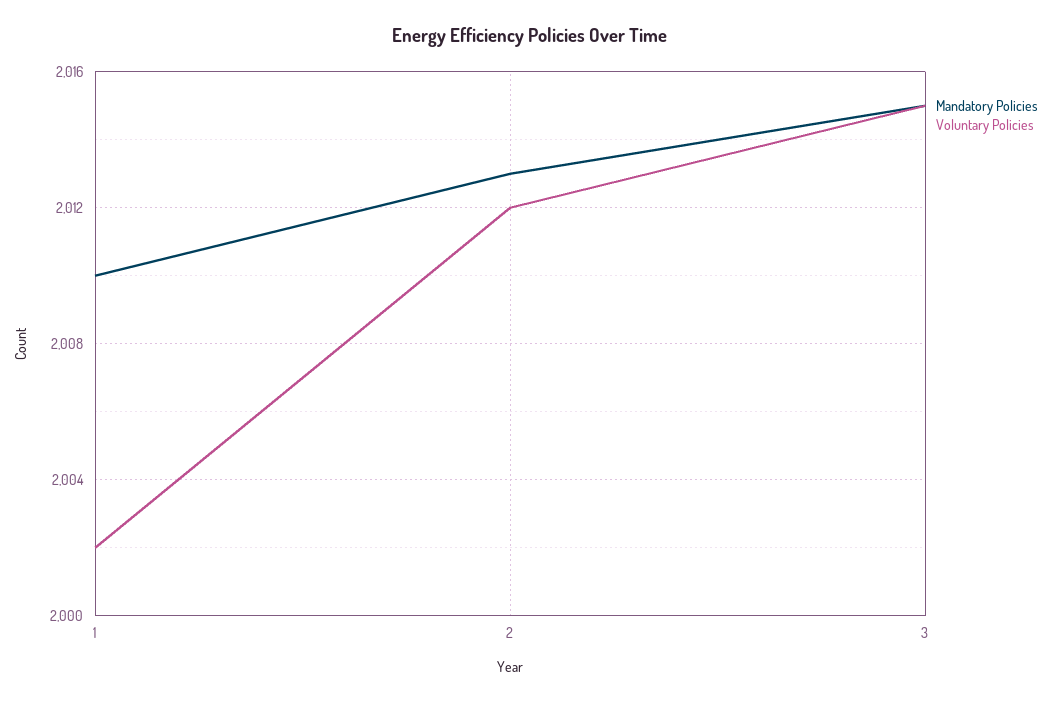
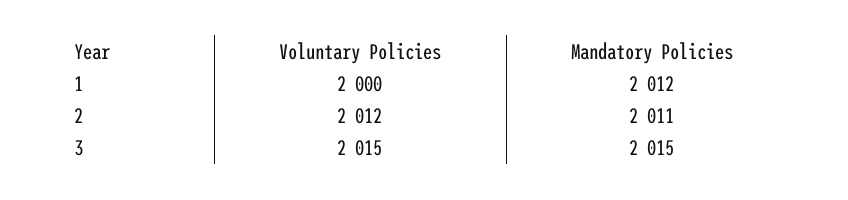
Mandatory Policies, 1: 2010 -> 2012
Voluntary Policies, 1: 2002 -> 2000
Mandatory Policies, 2: 2013 -> 2011

